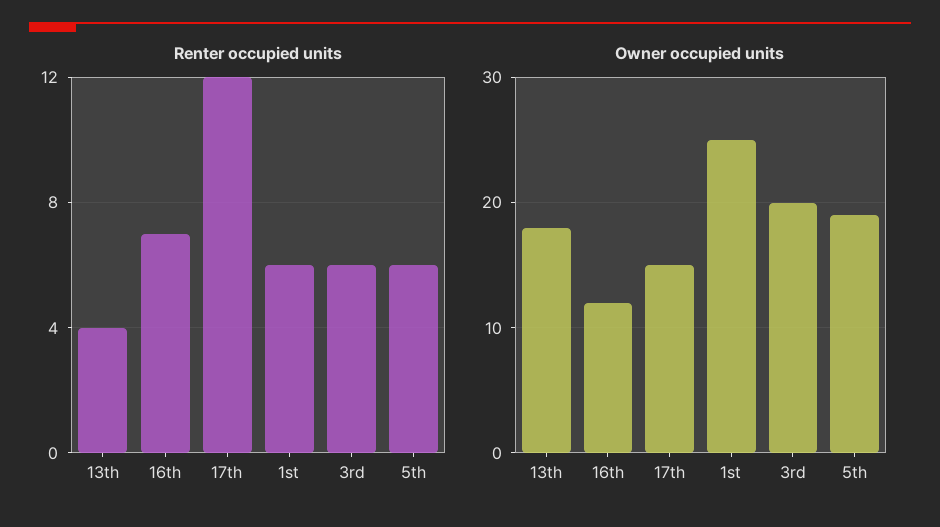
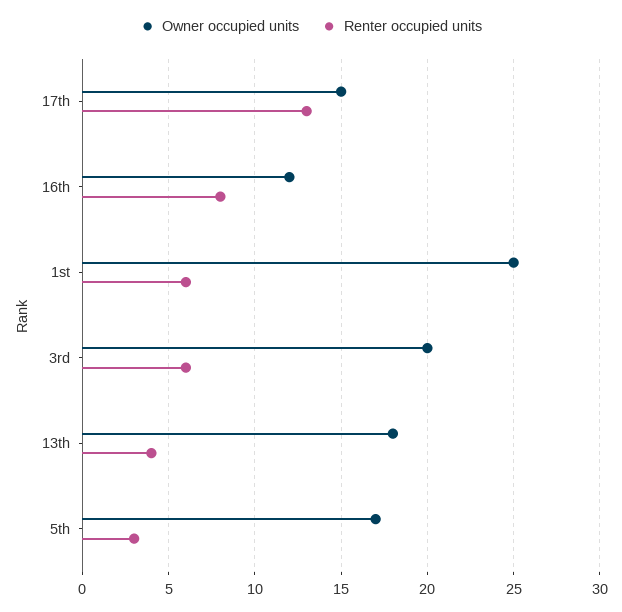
Renter occupied units, 16th: 7 -> 8
Renter occupied units, 17th: 12 -> 13
Renter occupied units, 5th: 6 -> 3
Owner occupied units, 5th: 19 -> 17

